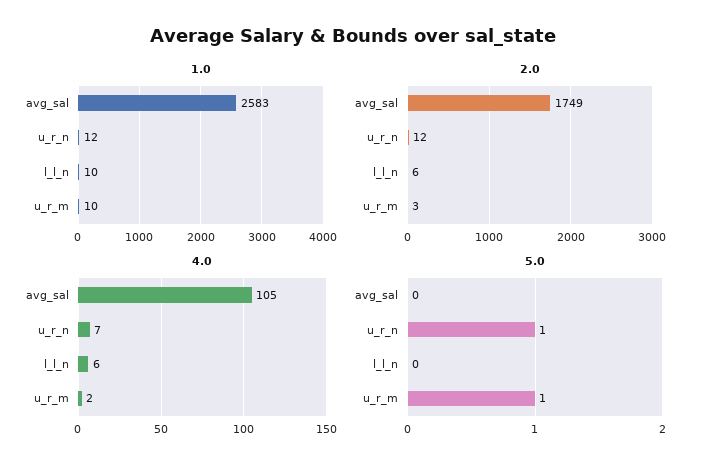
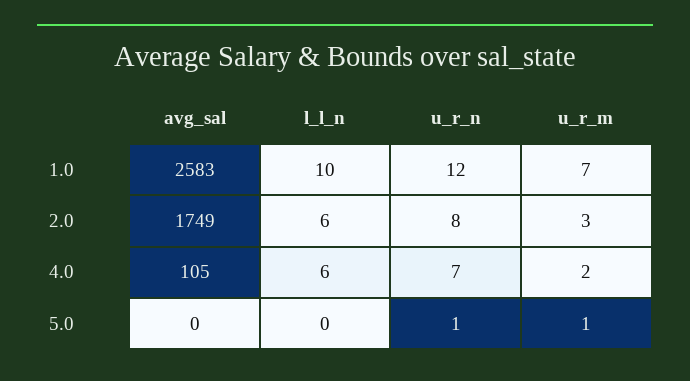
1.0, u_r_m: 10 -> 7
2.0, u_r_n: 12 -> 8

